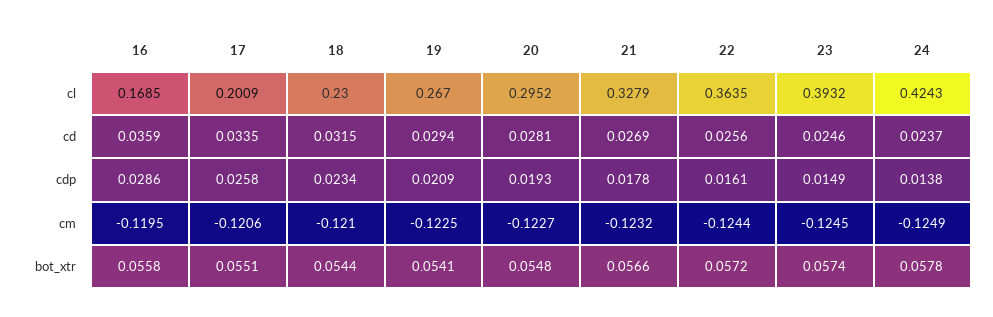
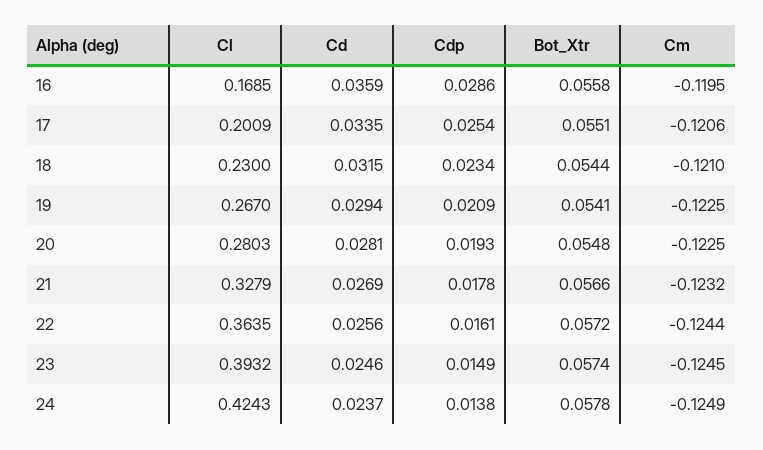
20, cl: 0.2952 -> 0.2803
17, cdp: 0.0258 -> 0.0254
20, cm: -0.1227 -> -0.1225

